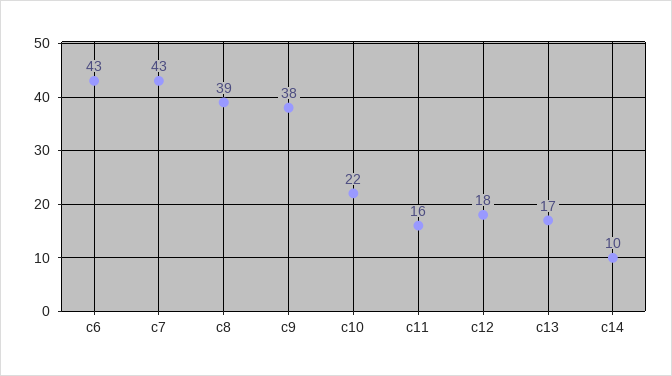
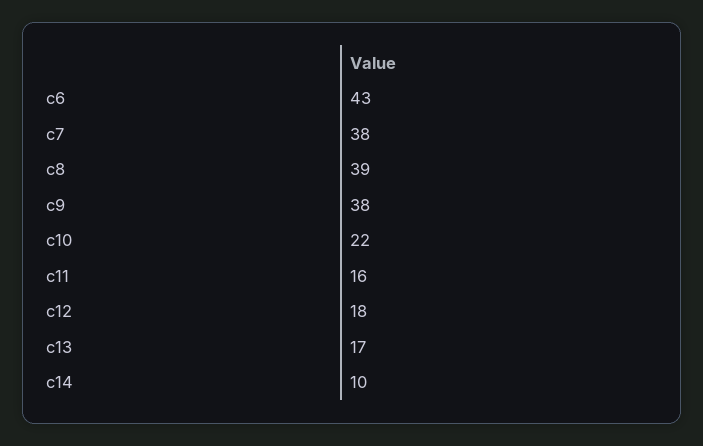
c7: 43 -> 38

